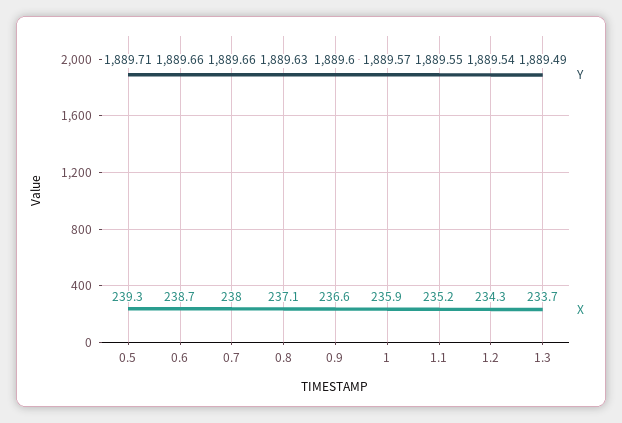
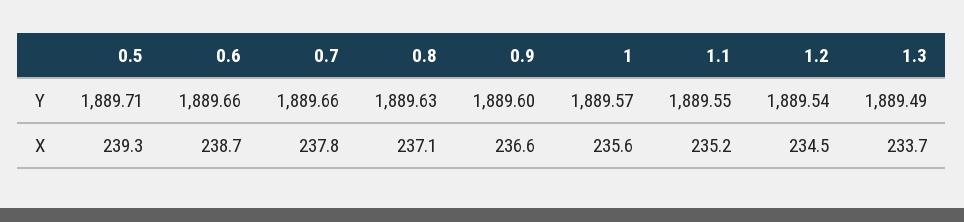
X, 0.7: 238 -> 237.8
X, 1: 235.9 -> 235.6
X, 1.2: 234.3 -> 234.5

